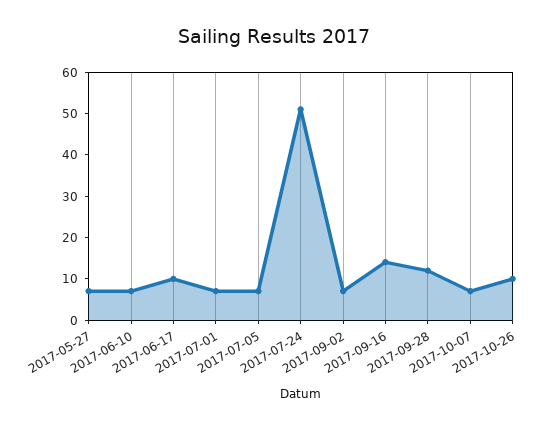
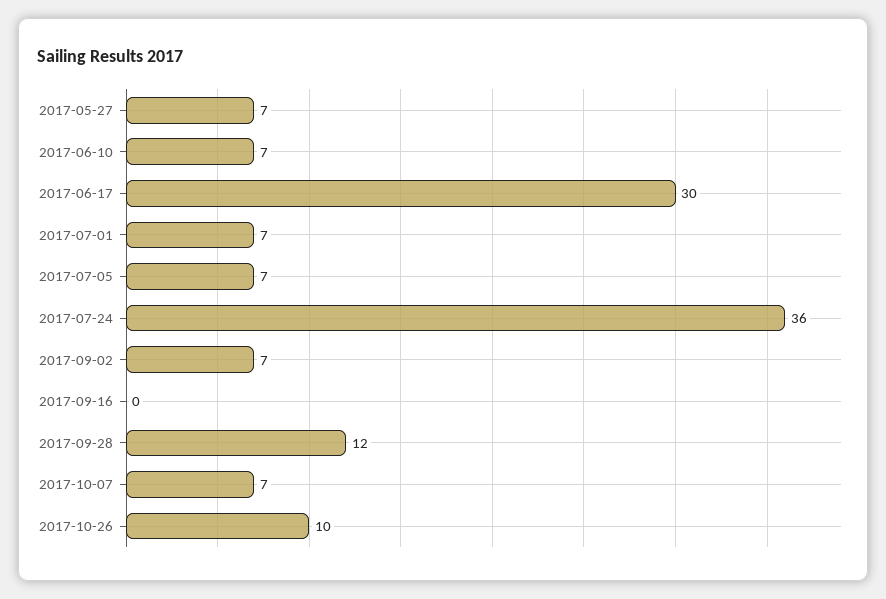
2017-06-17: 10 -> 30
2017-07-24: 50 -> 36
2017-09-16: 15 -> 0

